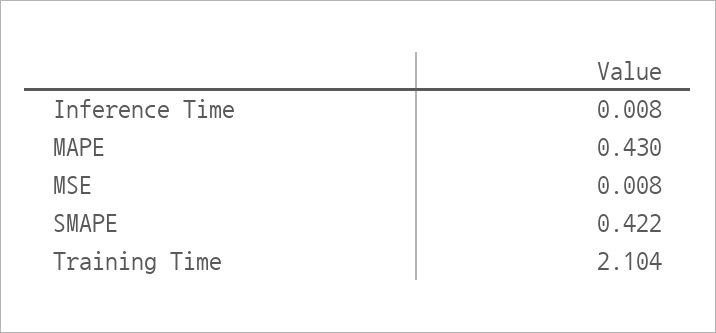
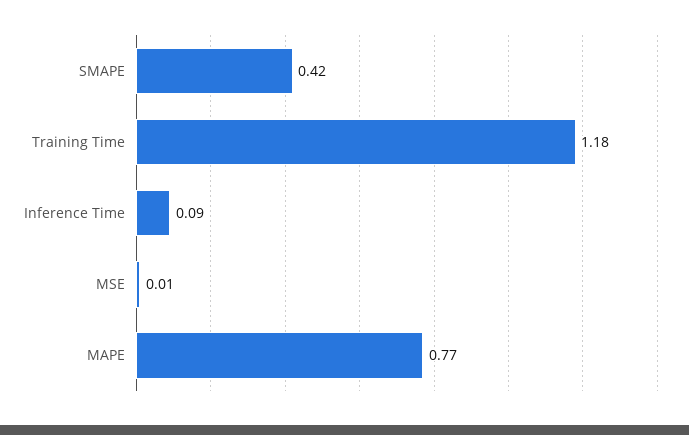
Inference Time: 0.008 -> 0.09
MAPE: 0.43 -> 0.77
Training Time: 2.104 -> 1.18

